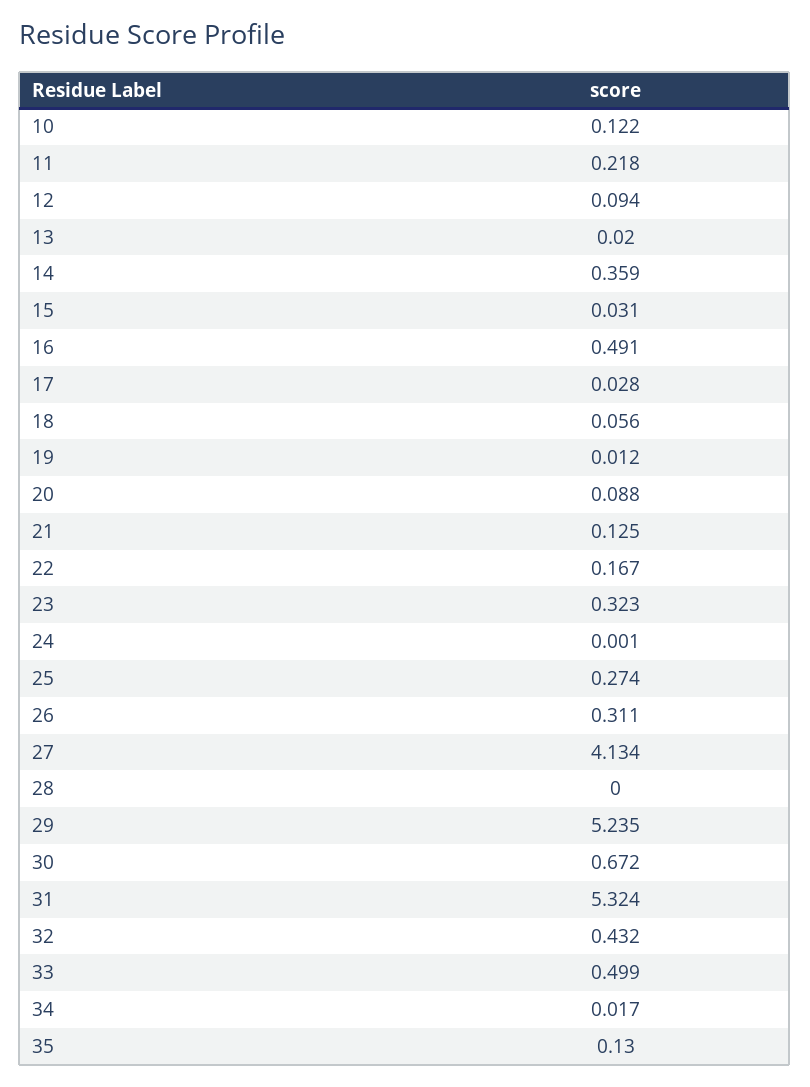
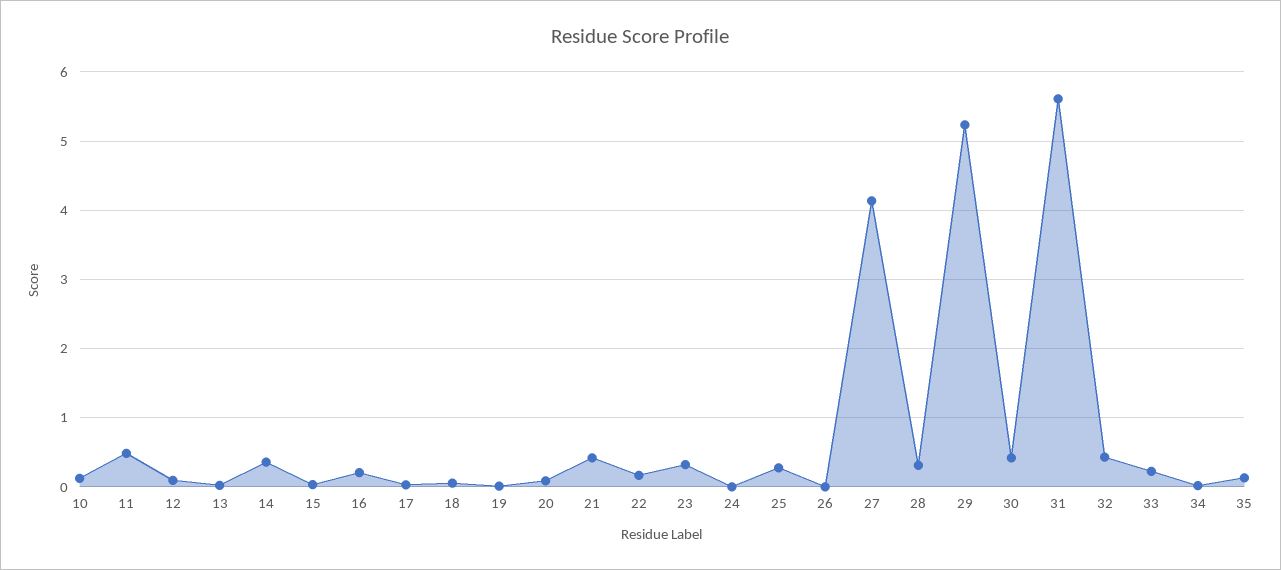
11: 0.218 -> 0.5
16: 0.491 -> 0.2
21: 0.125 -> 0.4
26: 0.311 -> 0
28: 0 -> 0.3
30: 0.672 -> 0.4
31: 5.324 -> 5.6
33: 0.499 -> 0.2

